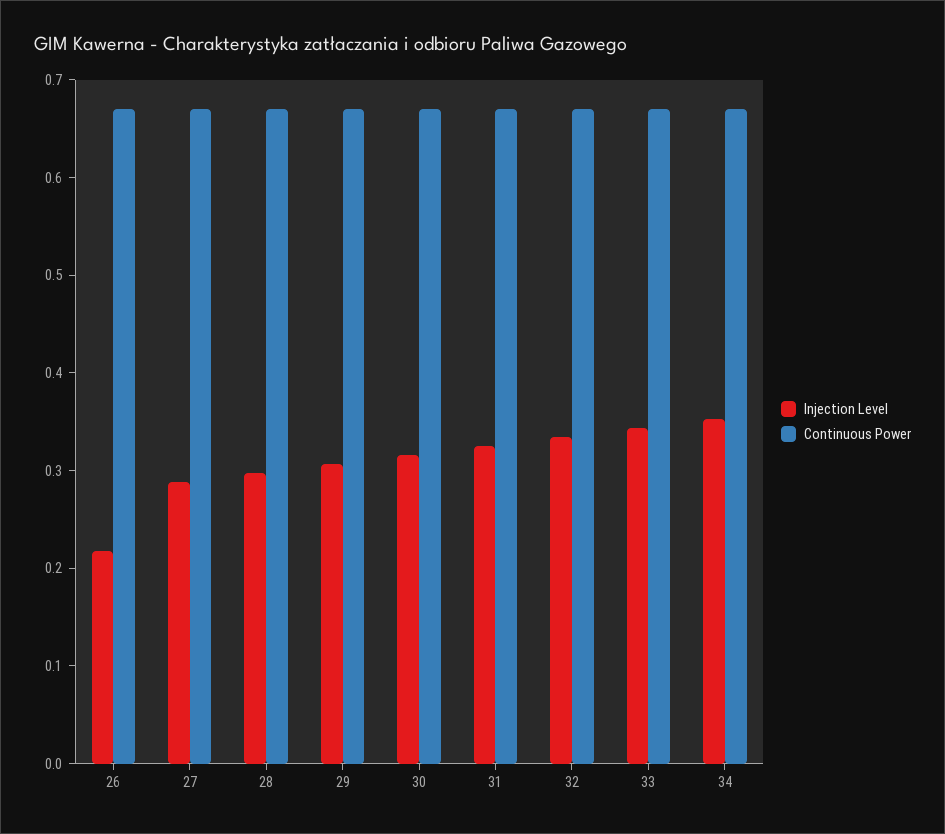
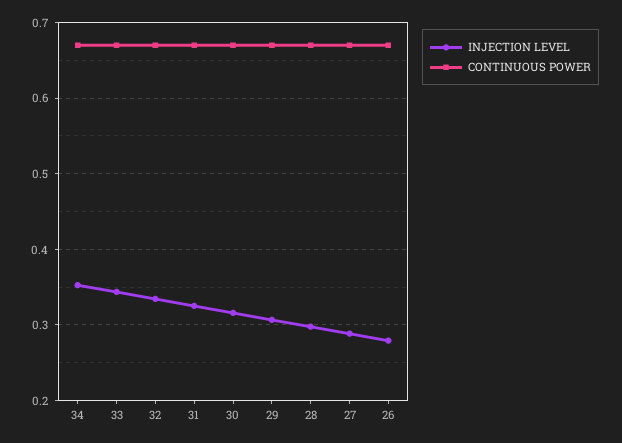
Injection Level, 26: 0.22 -> 0.28

